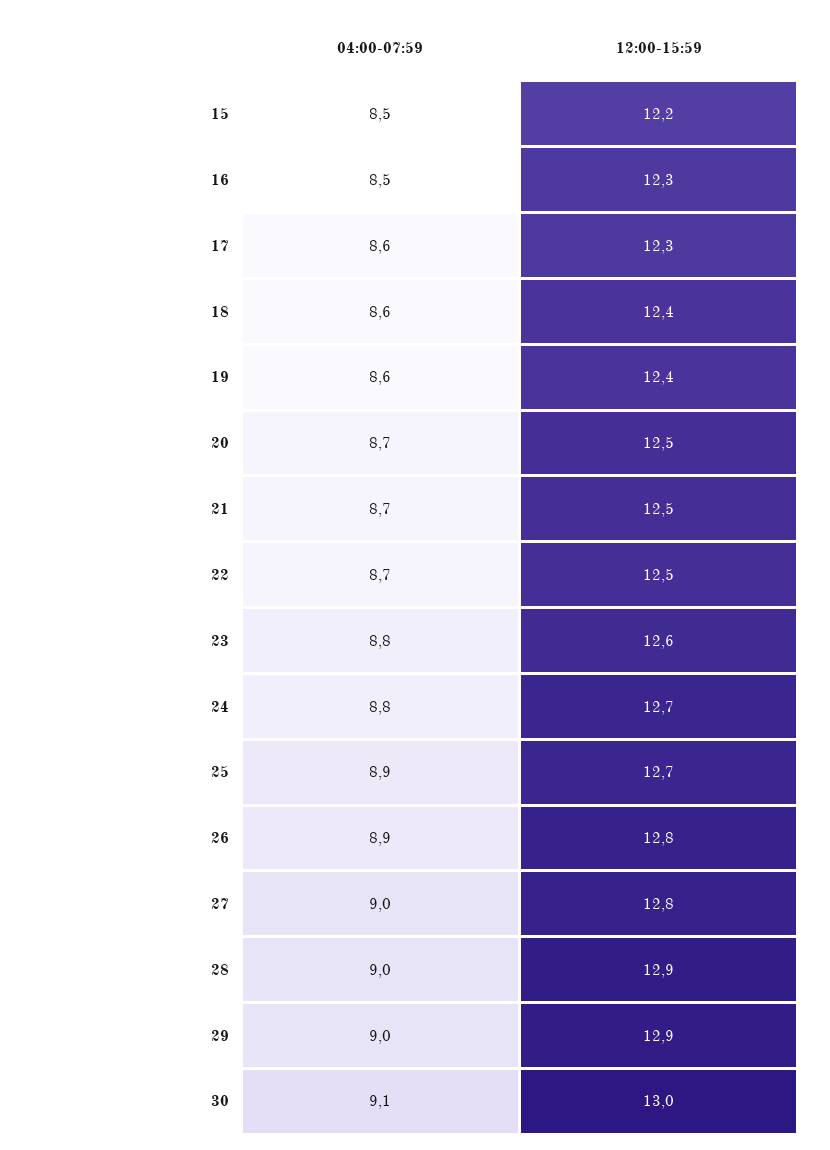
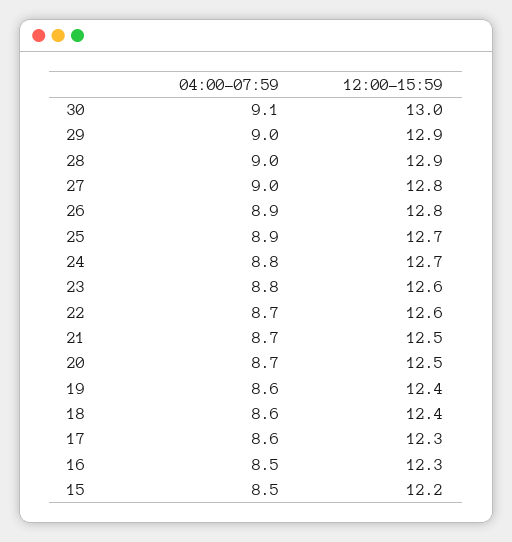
12:00-15:59, 22: 12.5 -> 12.6

